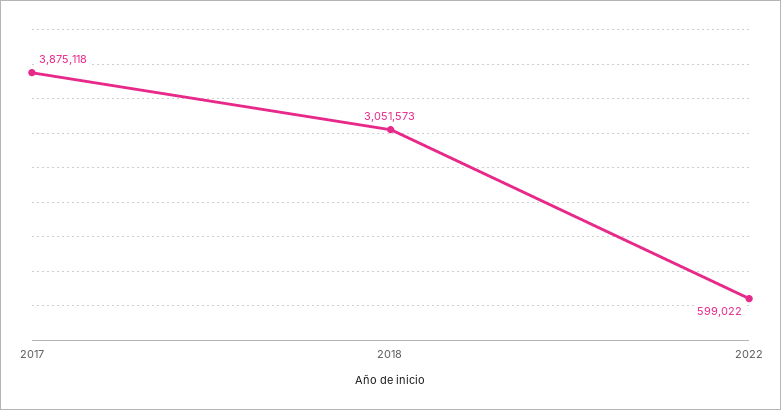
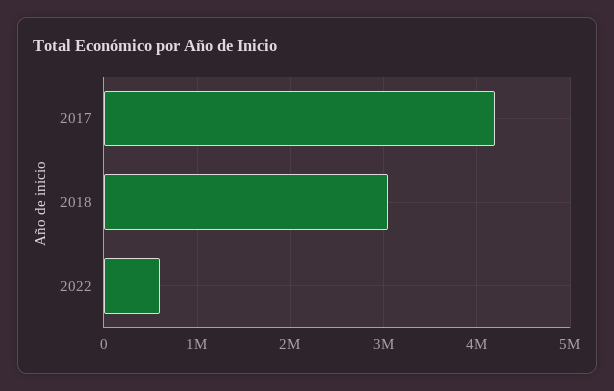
2017: 3875118 -> 4200000

